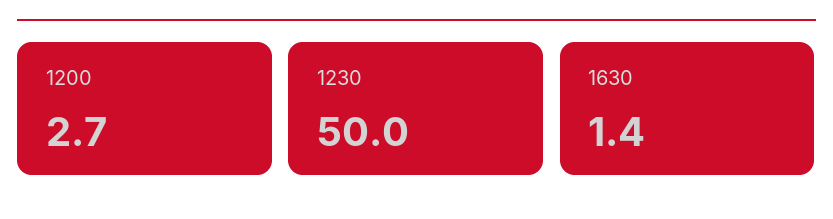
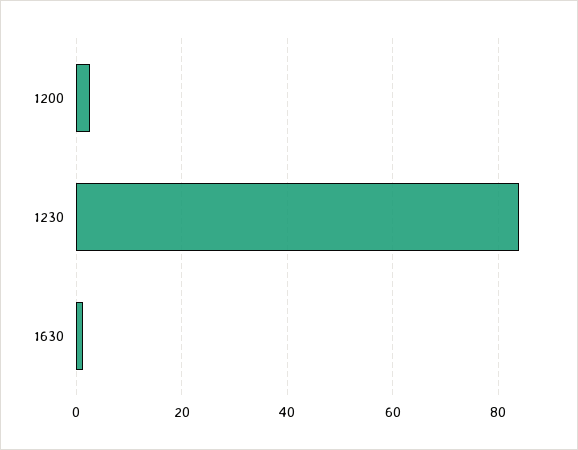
1230: 50 -> 84

